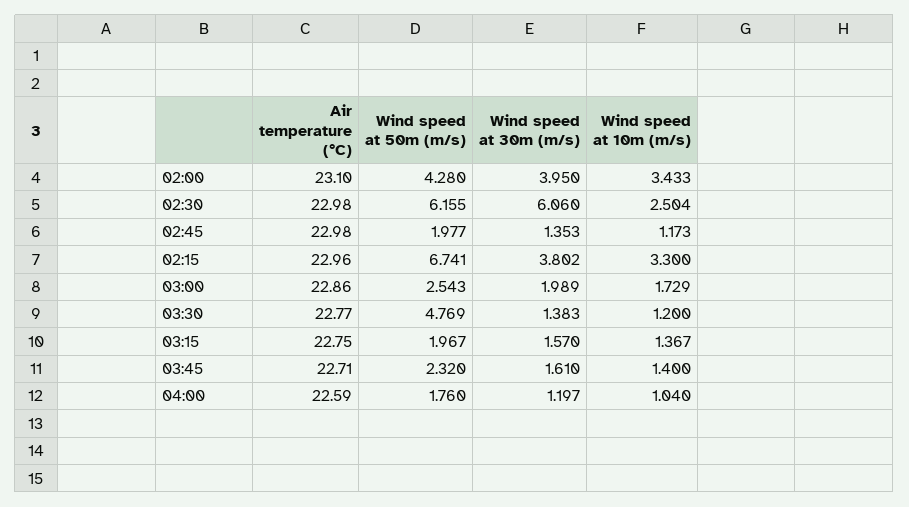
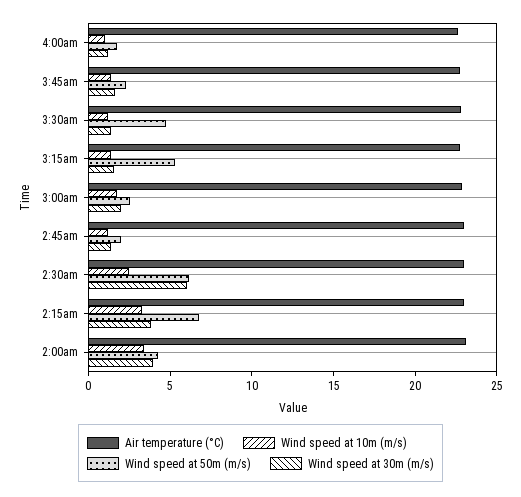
Wind speed at 50m (m/s), 03:15: 1.967 -> 5

